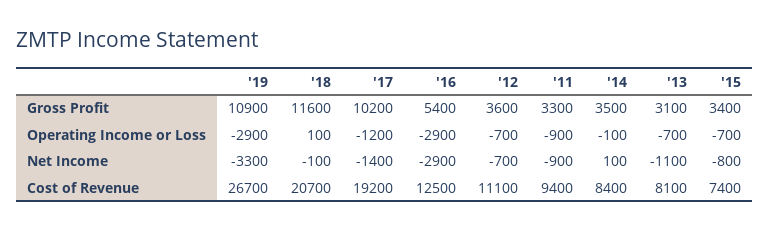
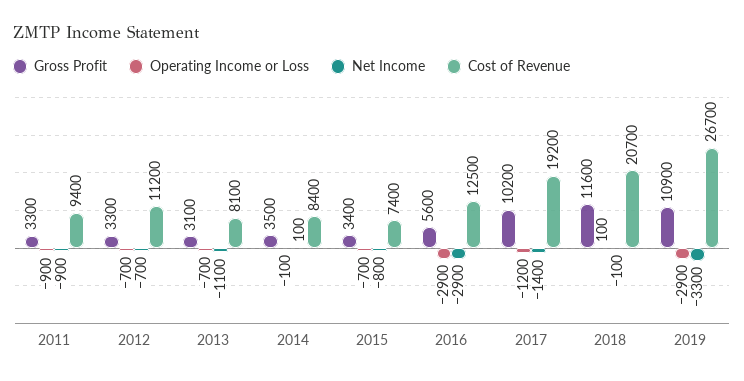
Gross Profit, '16: 5400 -> 5600
Gross Profit, '12: 3600 -> 3300
Cost of Revenue, '12: 11100 -> 11200

